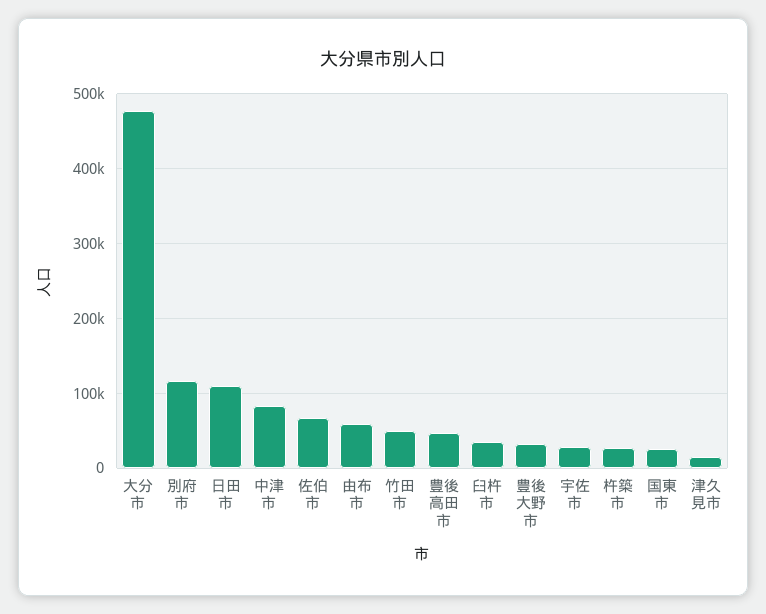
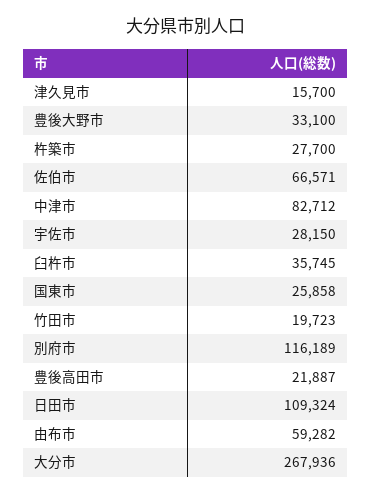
大分市: 480000 -> 267936
竹田市: 50000 -> 19723
豊後高田市: 50000 -> 21887

